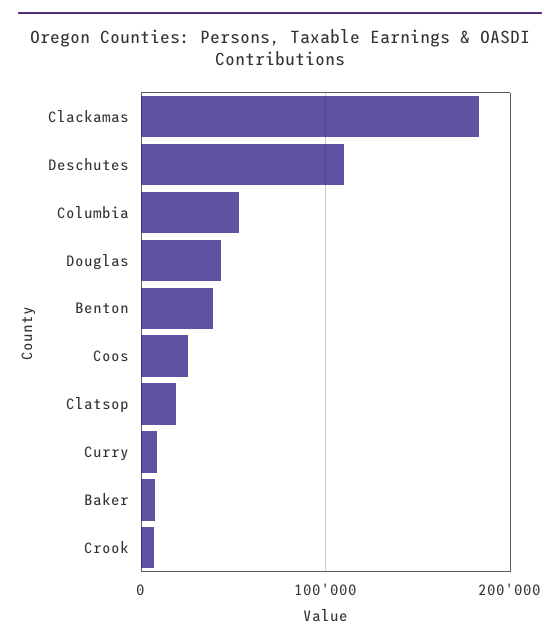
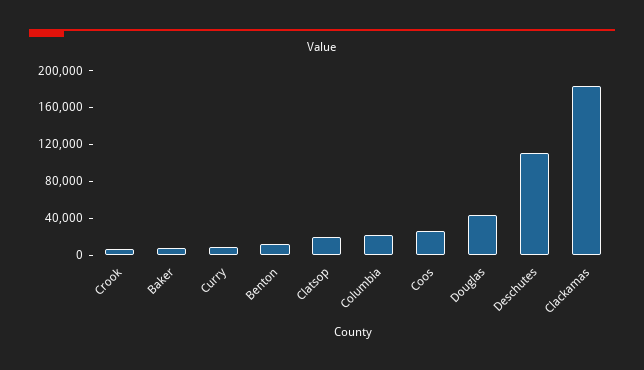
Columbia: 50000 -> 20000
Benton: 40000 -> 10000

